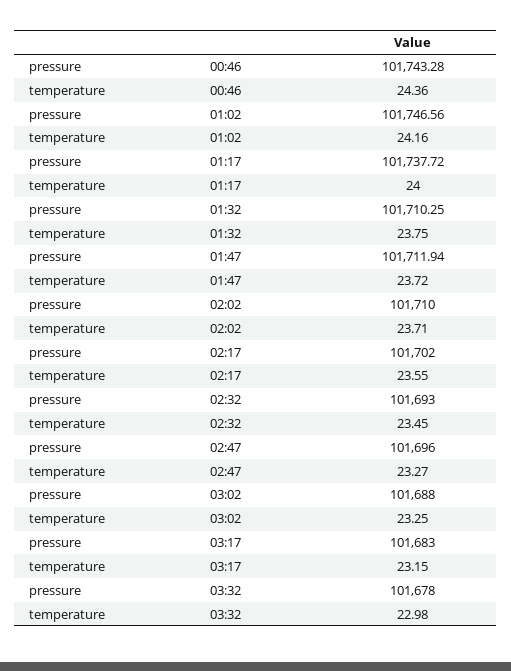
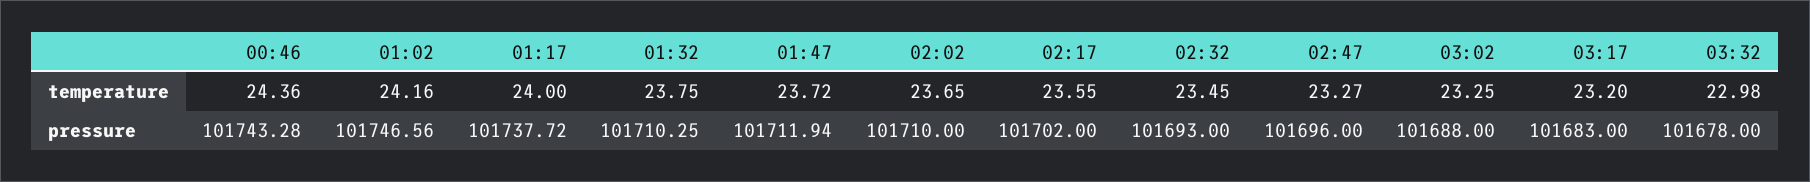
temperature, 02:02: 23.71 -> 23.65
temperature, 03:17: 23.15 -> 23.2

